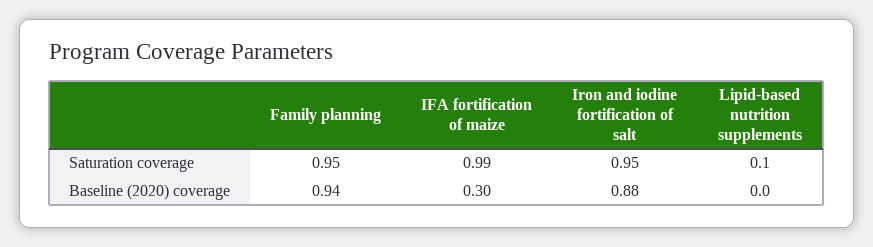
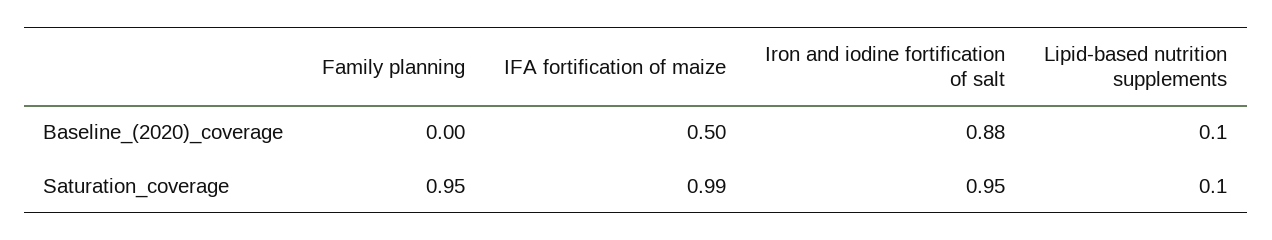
Family planning, Baseline (2020) coverage: 0.94 -> 0
IFA fortification of maize, Baseline (2020) coverage: 0.3 -> 0.5
Lipid-based nutrition supplements, Baseline (2020) coverage: 0 -> 0.1

